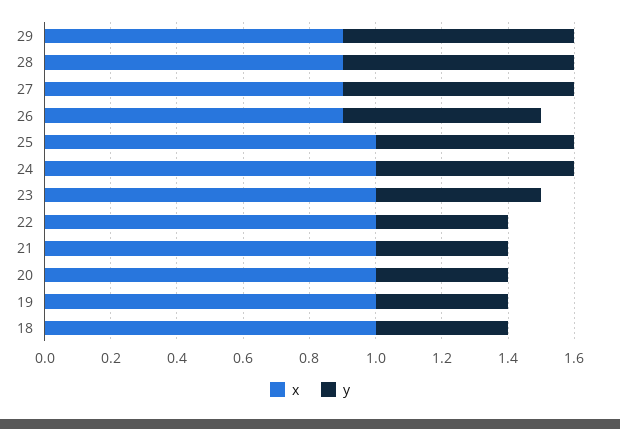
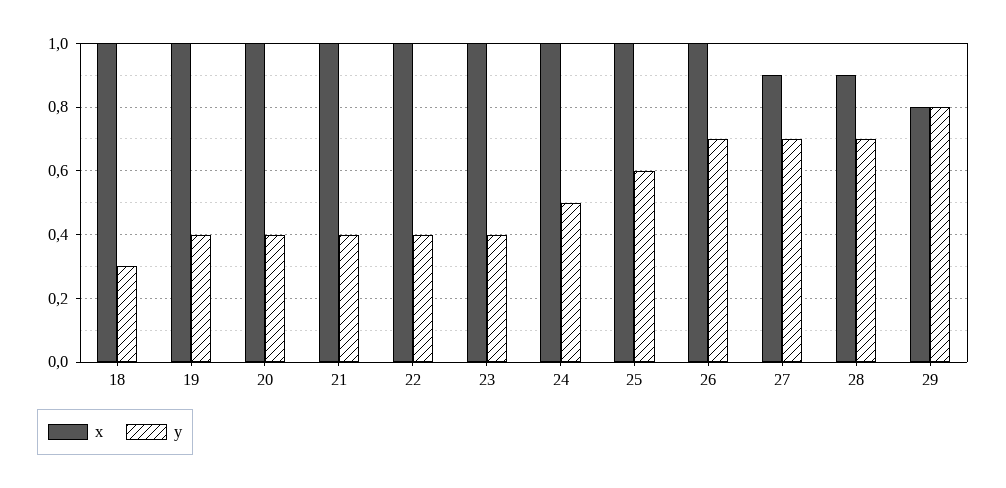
x, 29: 0.9 -> 0.8
y, 29: 0.7 -> 0.8
x, 26: 0.9 -> 1
y, 26: 0.6 -> 0.7
y, 24: 0.6 -> 0.5
y, 23: 0.5 -> 0.4
y, 18: 0.4 -> 0.3

